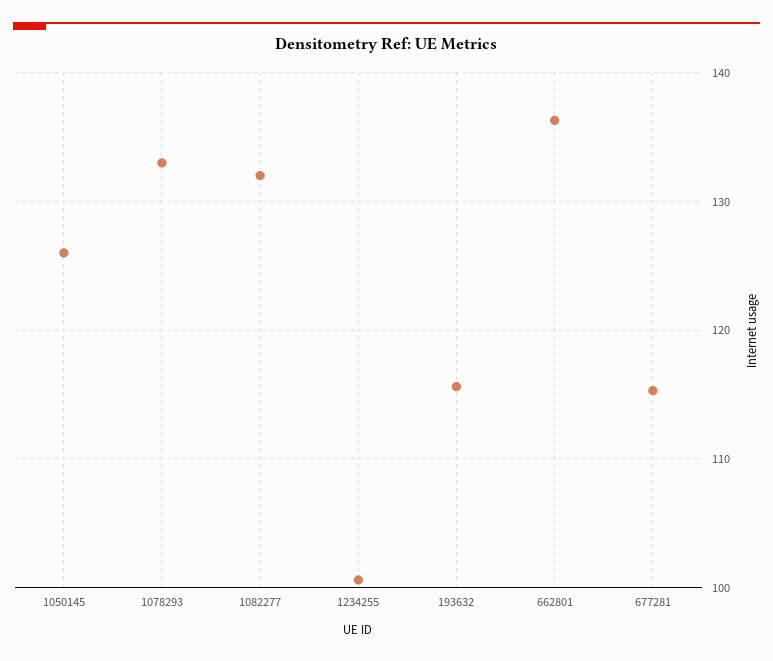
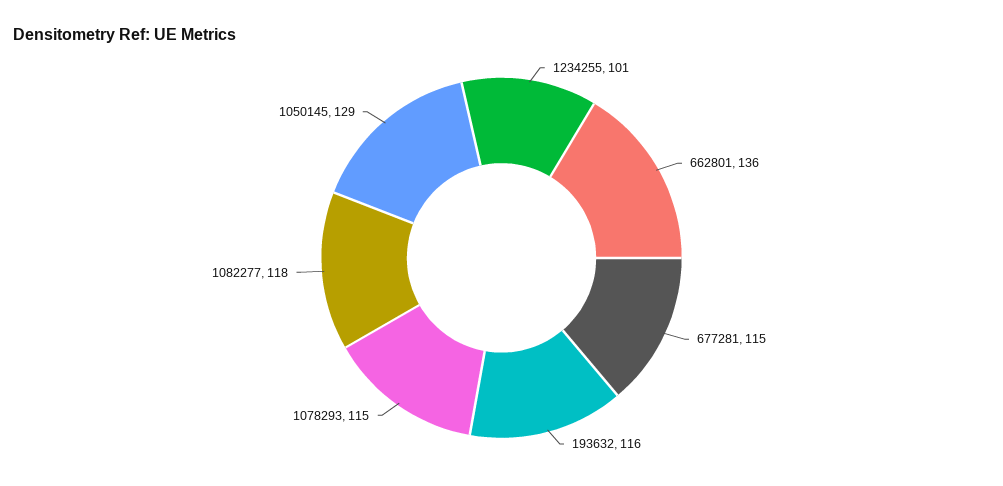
1050145: 126 -> 129
1078293: 133 -> 115
1082277: 132 -> 118

